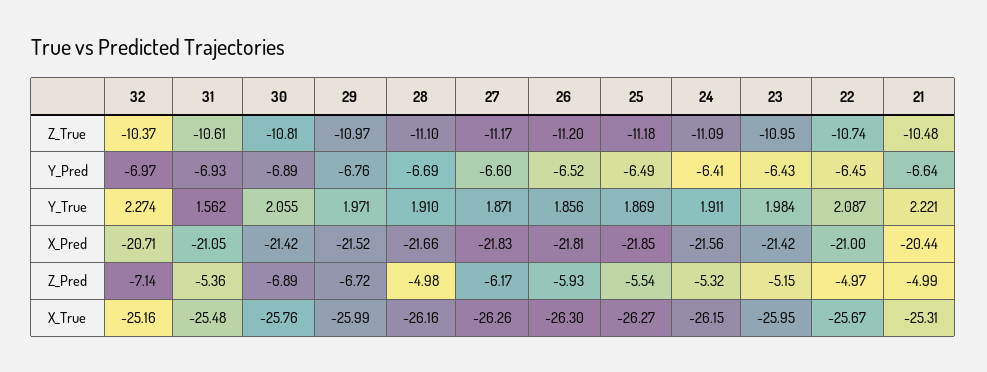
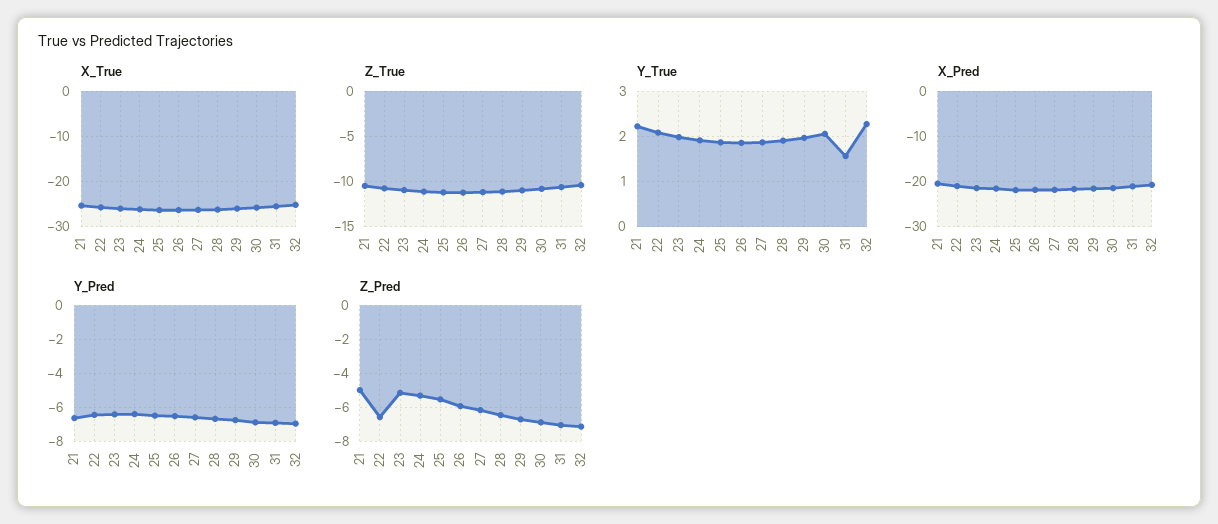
Z_Pred, 31: -5.36 -> -7
Z_Pred, 28: -4.98 -> -6.5
Z_Pred, 22: -4.97 -> -6.5

